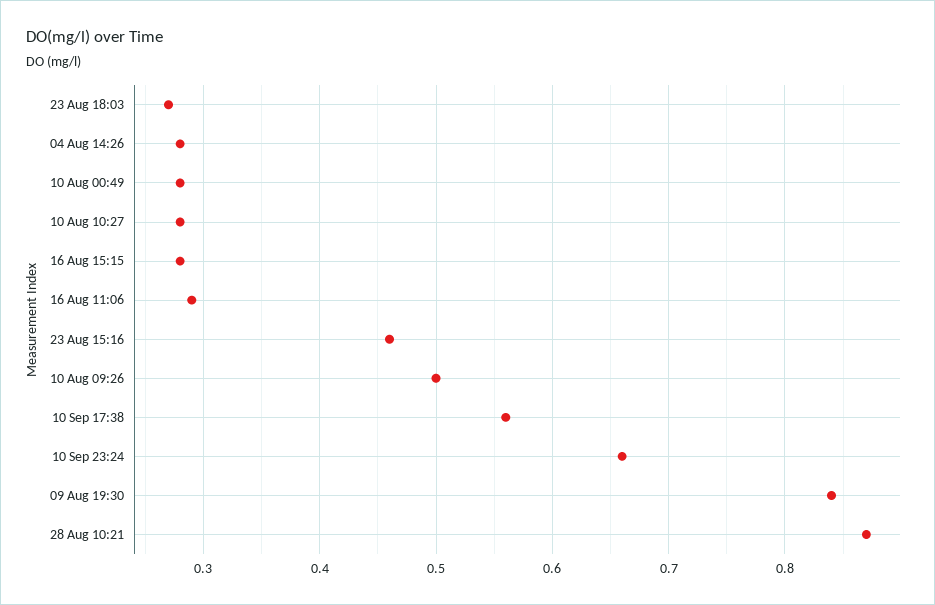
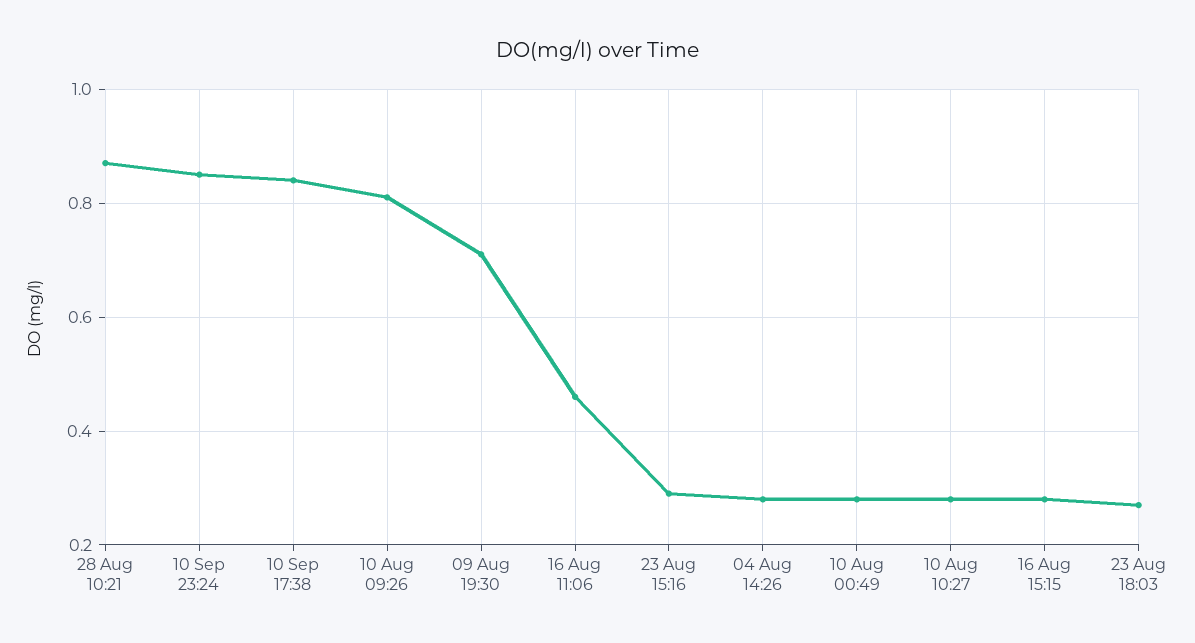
16 Aug 11:06: 0.29 -> 0.45
23 Aug 15:16: 0.46 -> 0.3
10 Aug 09:26: 0.5 -> 0.8
10 Sep 17:38: 0.56 -> 0.85
10 Sep 23:24: 0.66 -> 0.85
09 Aug 19:30: 0.84 -> 0.7

